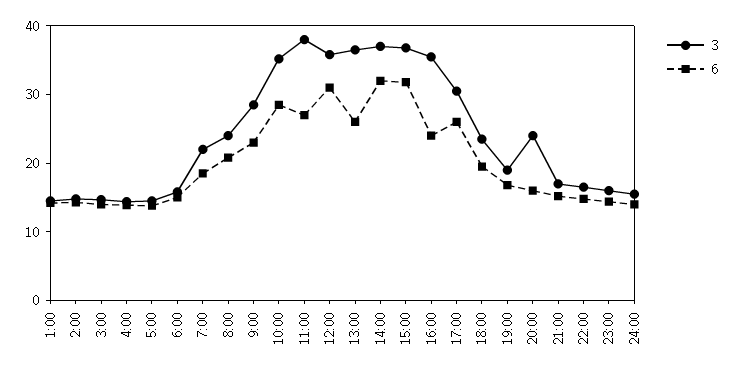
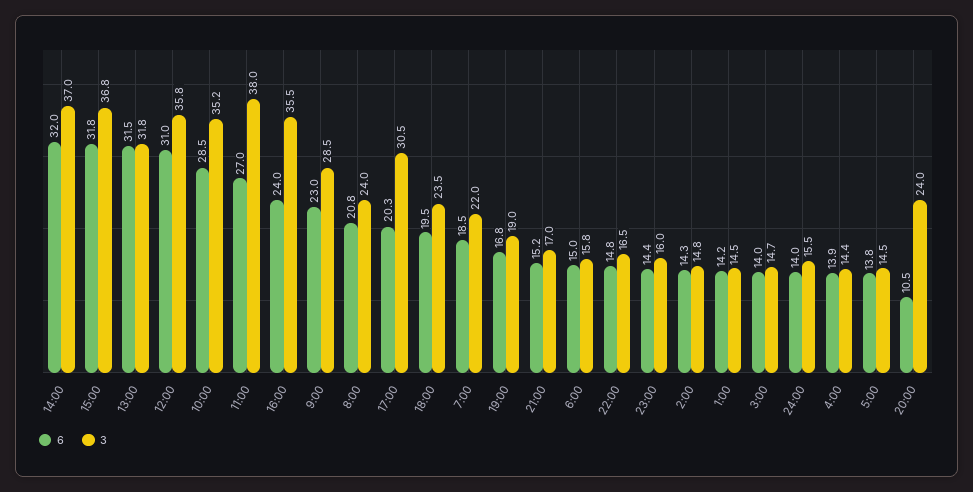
3, 13:00: 36 -> 31.8
6, 13:00: 26 -> 31.5
6, 17:00: 26 -> 20.3
6, 20:00: 16 -> 10.5

